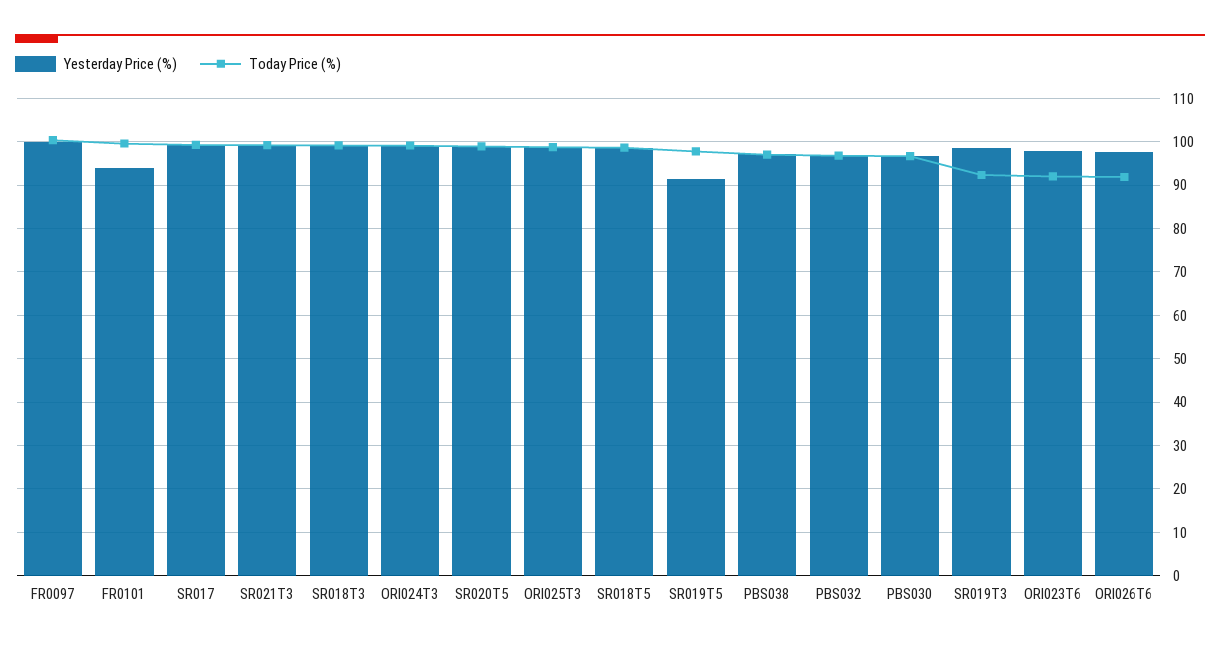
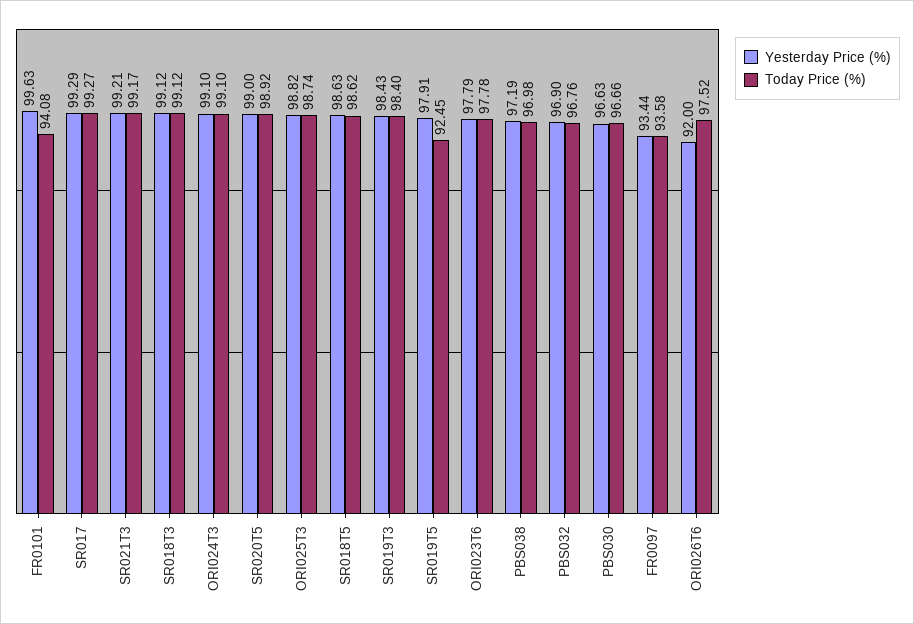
Yesterday Price (%), FR0097: 100 -> 93.44
Today Price (%), FR0097: 100 -> 93.58
Yesterday Price (%), FR0101: 94 -> 99.63
Today Price (%), FR0101: 100 -> 94.08
Yesterday Price (%), SR019T5: 92 -> 97.91
Today Price (%), SR019T5: 98 -> 92.45
Today Price (%), SR019T3: 92 -> 98.4
Today Price (%), ORI023T6: 92 -> 97.78
Yesterday Price (%), ORI026T6: 98 -> 92
Today Price (%), ORI026T6: 92 -> 97.52

